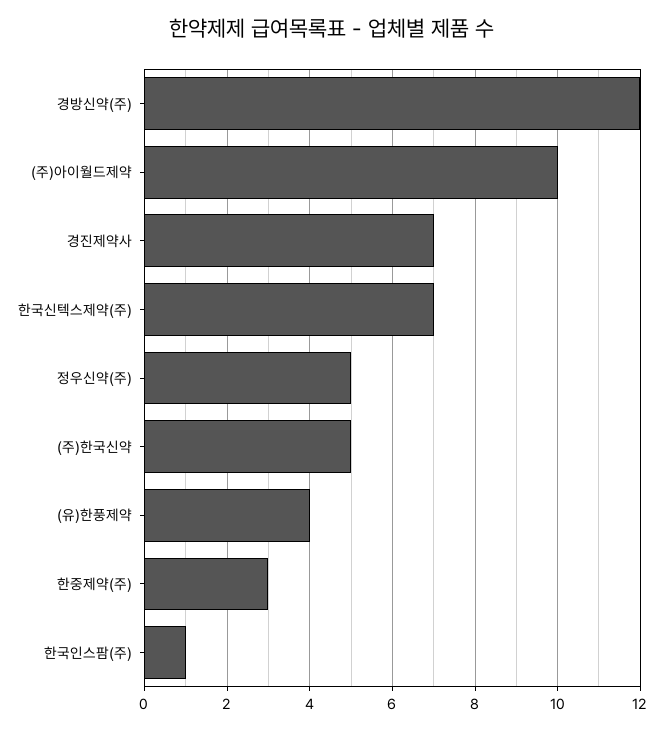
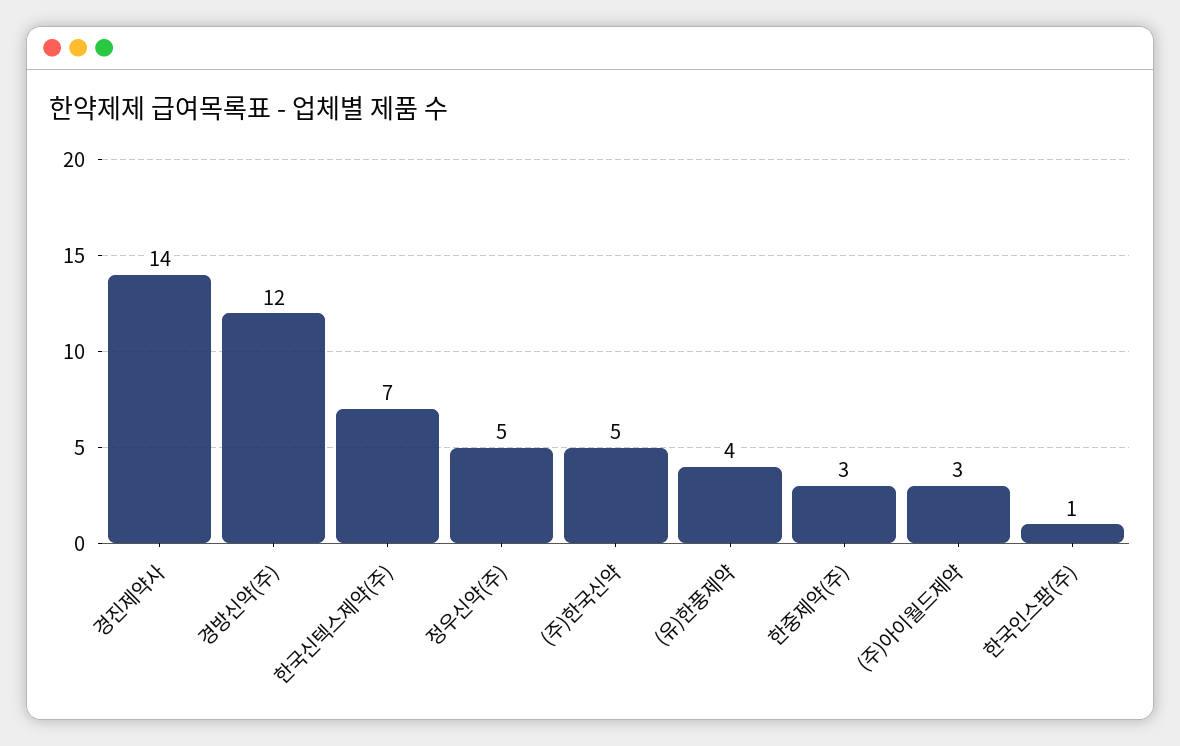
(주)아이월드제약: 10 -> 3
경진제약사: 7 -> 14

